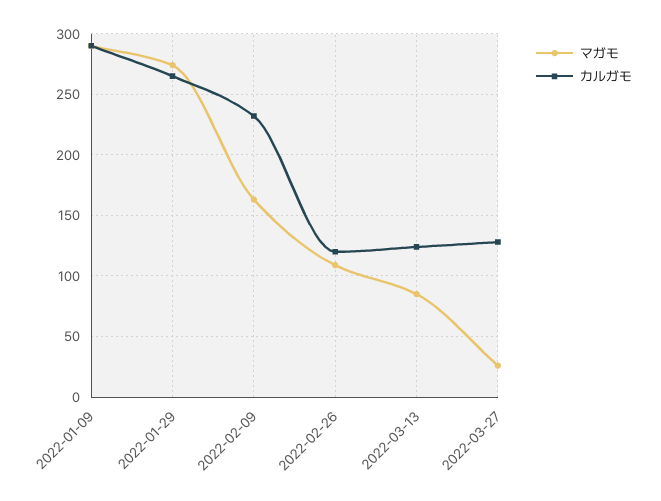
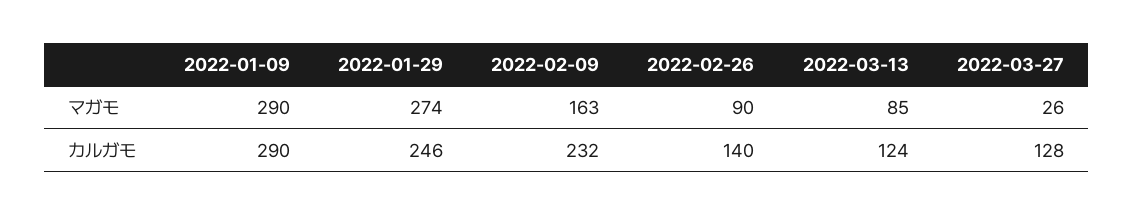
カルガモ, 2022-01-29: 265 -> 246
マガモ, 2022-02-26: 110 -> 90
カルガモ, 2022-02-26: 120 -> 140

